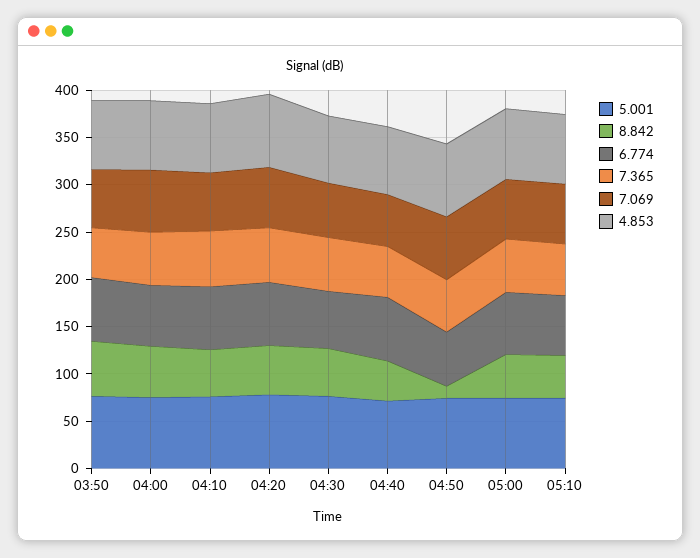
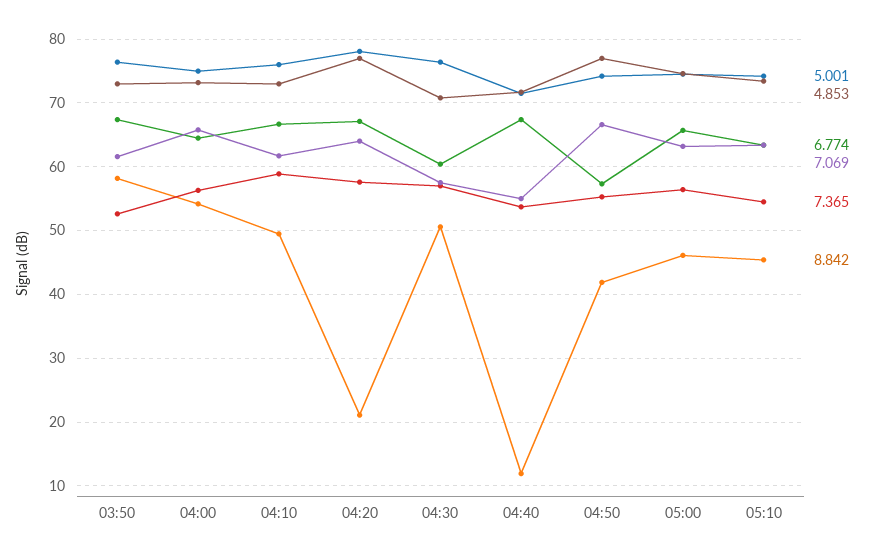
8.842, 04:20: 50 -> 21
8.842, 04:40: 40 -> 12
8.842, 04:50: 10 -> 42

